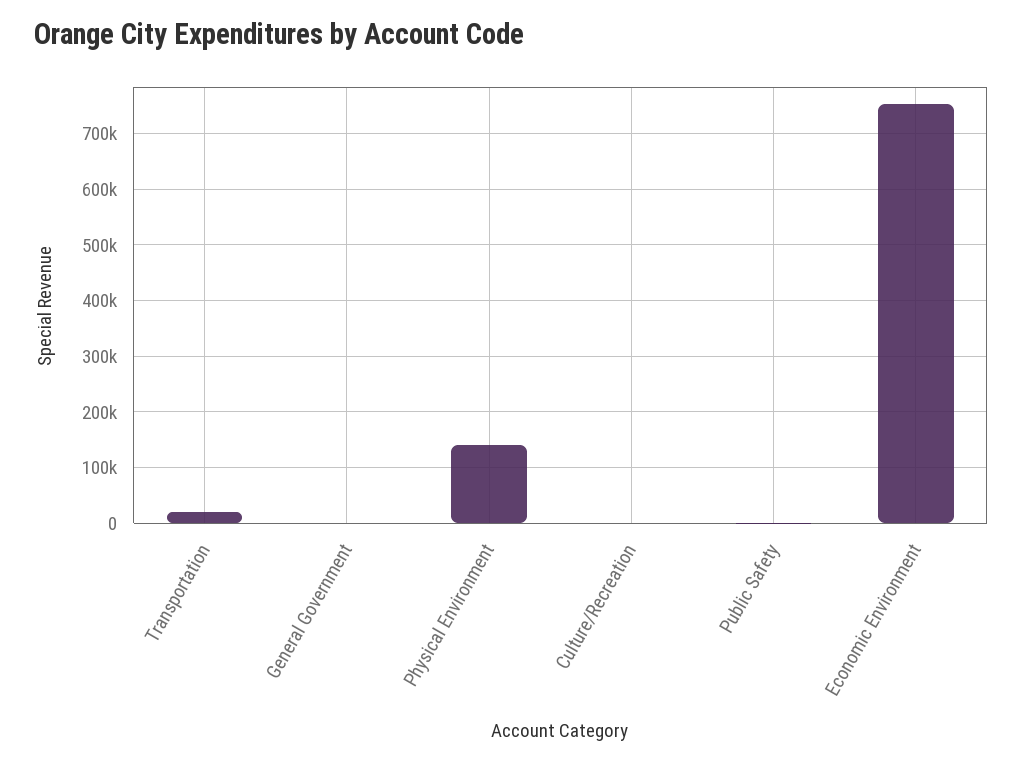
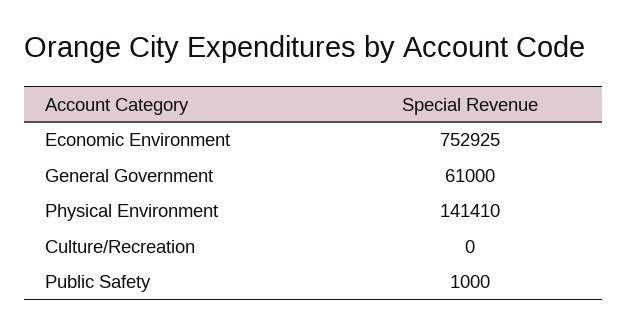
Transportation: 20000 -> none
General Government: 0 -> 61000

